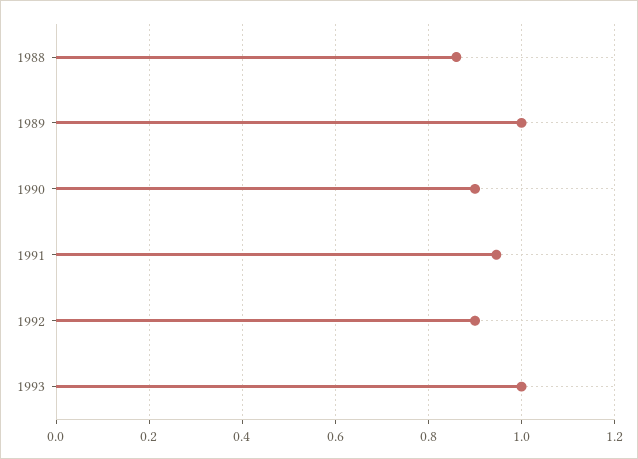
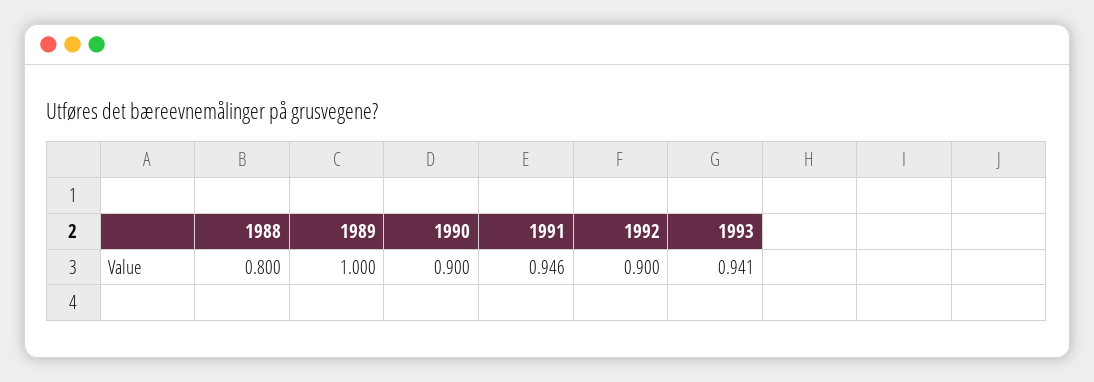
1988: 0.86 -> 0.8
1993: 1 -> 0.941

